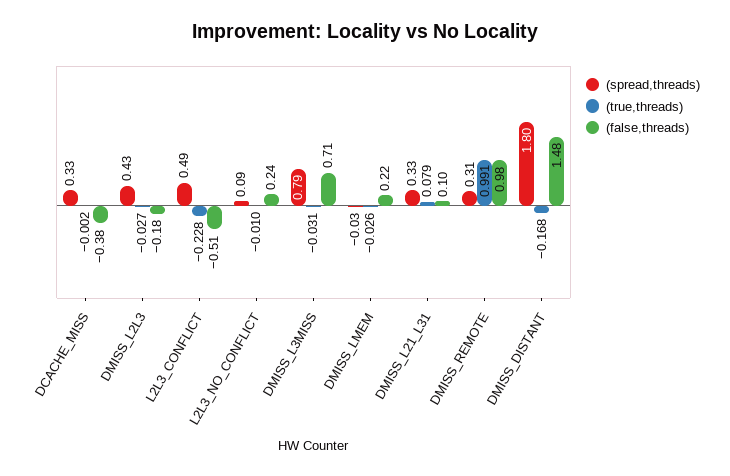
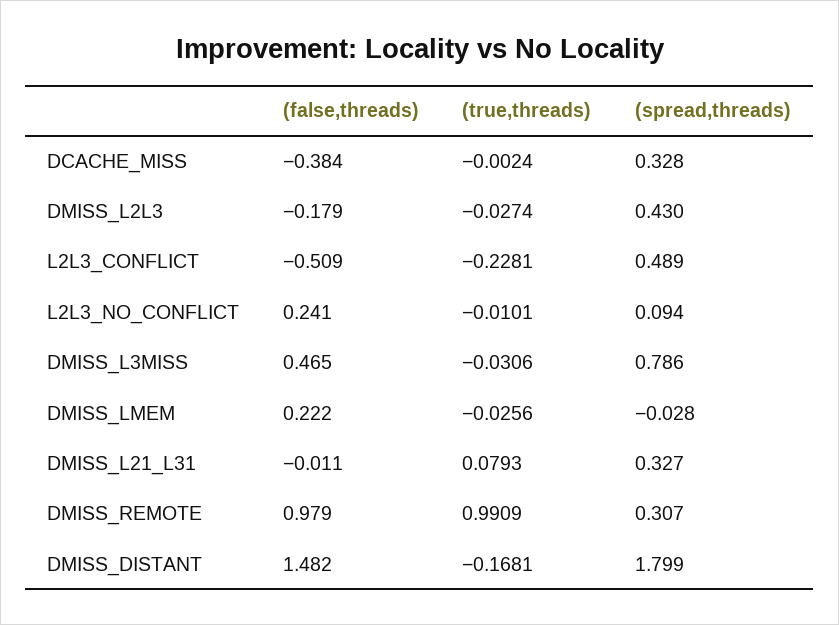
(false,threads), DMISS_L3MISS: 0.71 -> 0.465
(false,threads), DMISS_L21_L31: 0.1 -> -0.011

